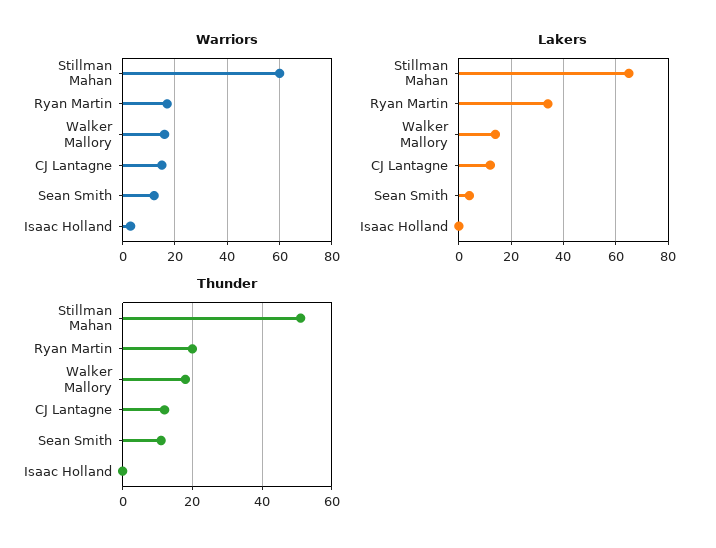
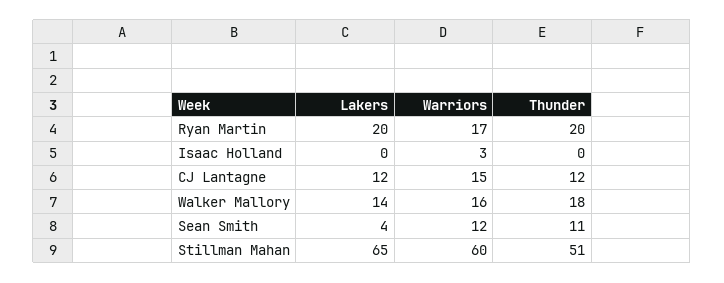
Lakers, Ryan Martin: 35 -> 20

